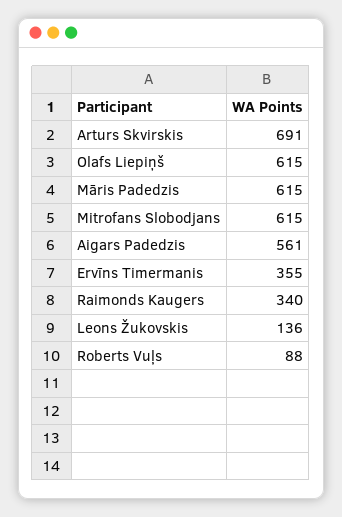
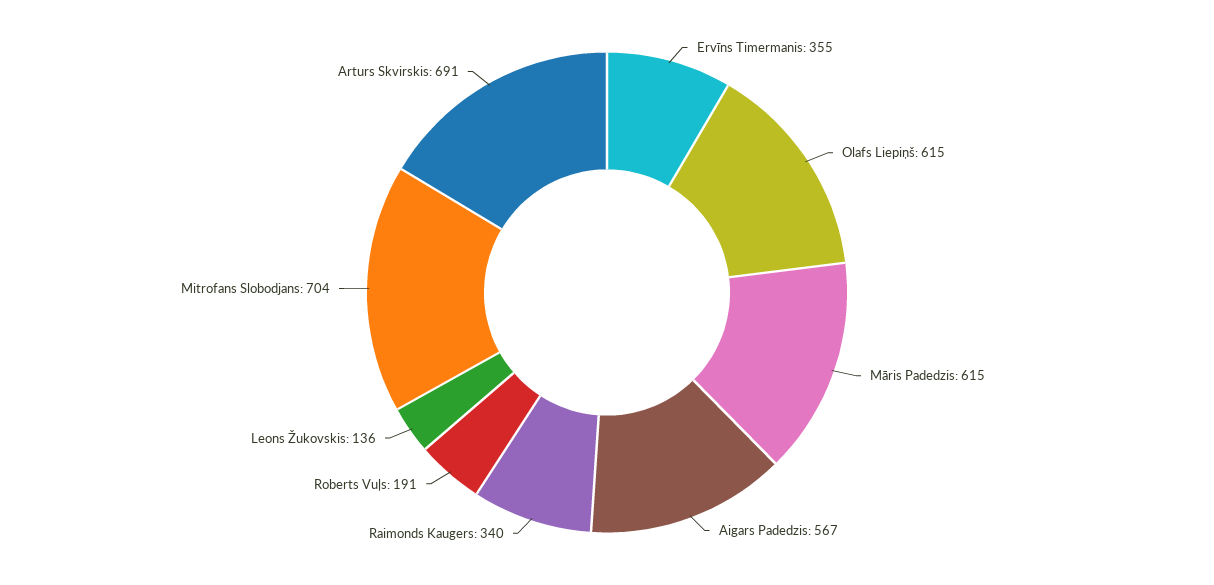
Mitrofans Slobodjans: 615 -> 704
Aigars Padedzis: 561 -> 567
Roberts Vuļs: 88 -> 191

